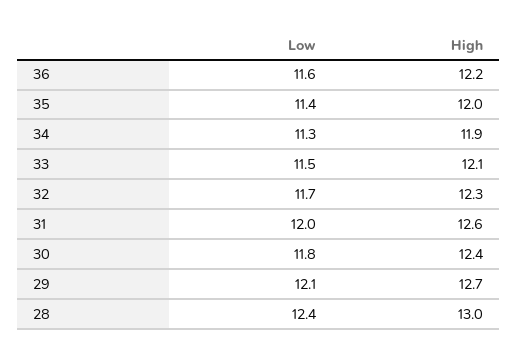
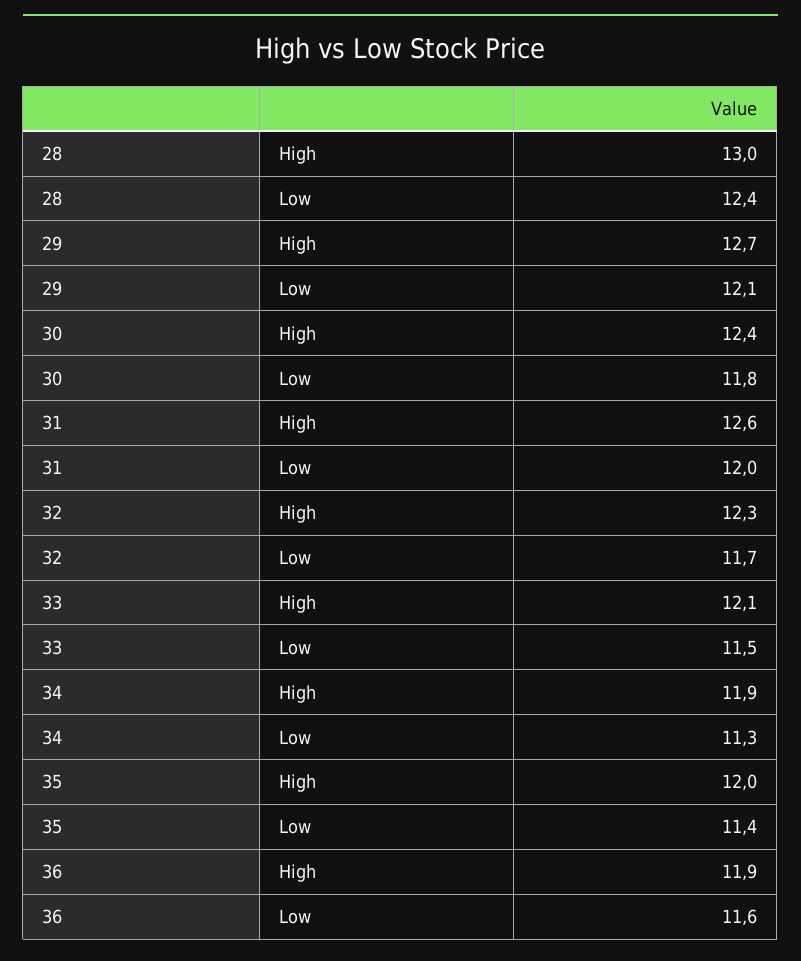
High, 36: 12.2 -> 11.9

